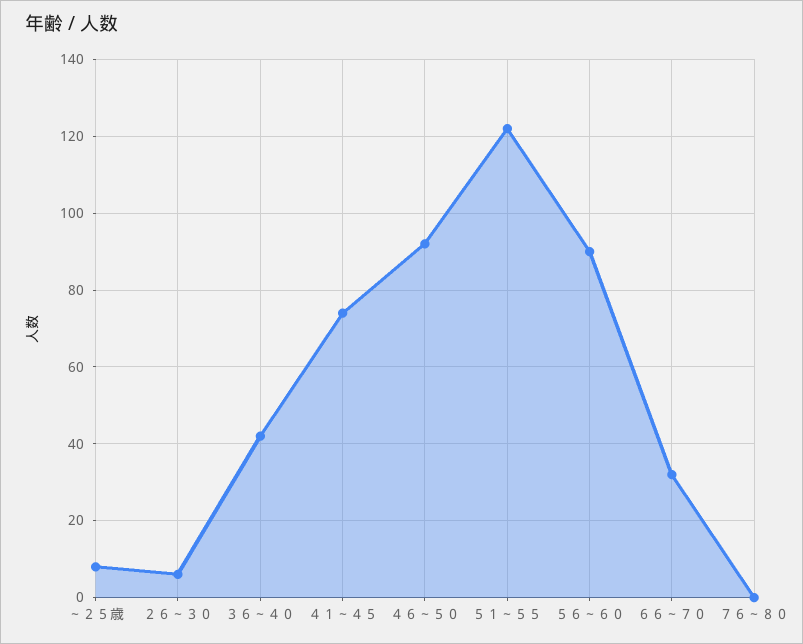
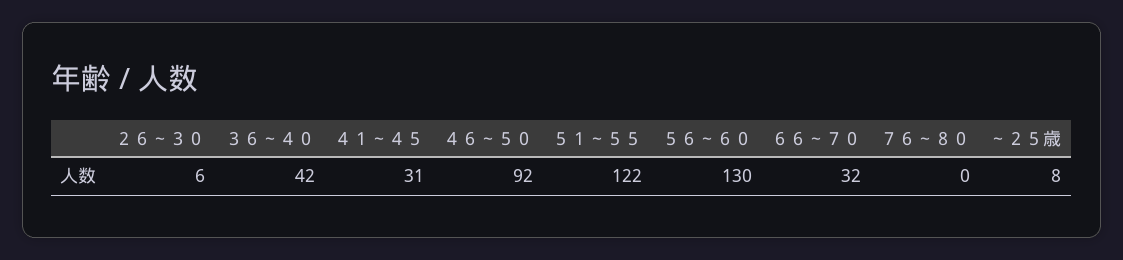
４１～４５: 75 -> 31
５６～６０: 90 -> 130

